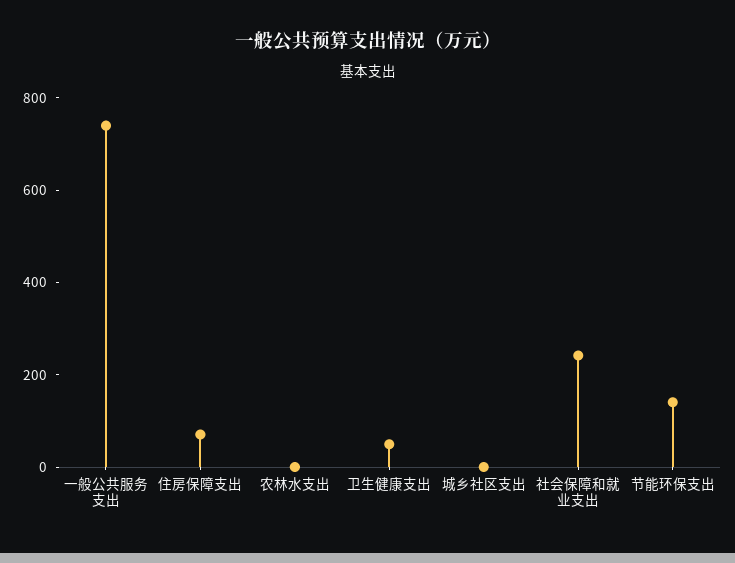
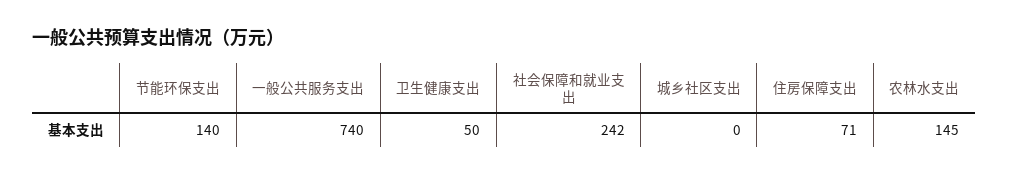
农林水支出: 0 -> 145

